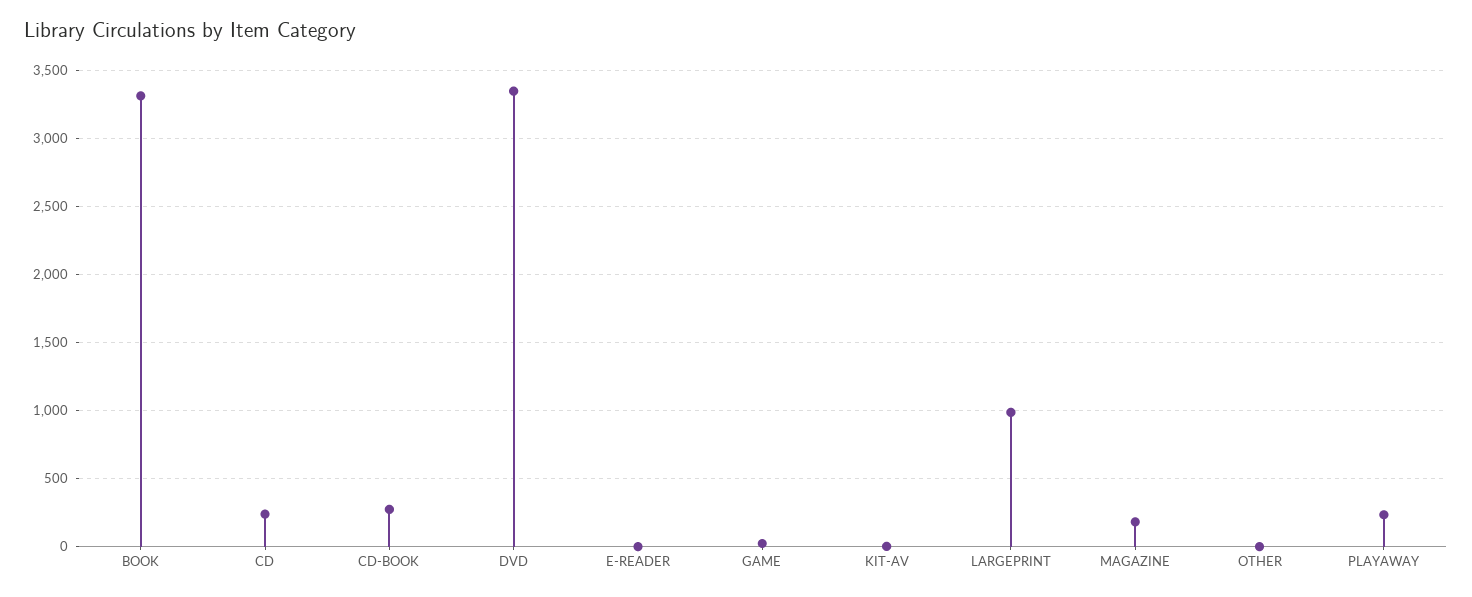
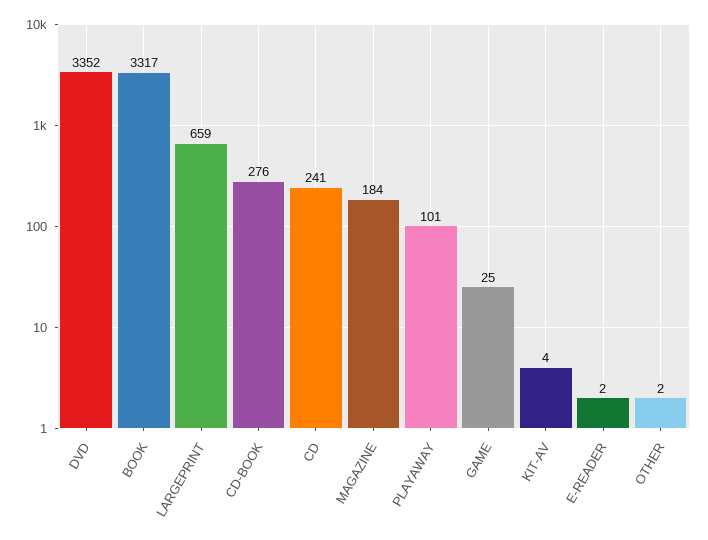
LARGEPRINT: 1000 -> 659
PLAYAWAY: 250 -> 101

